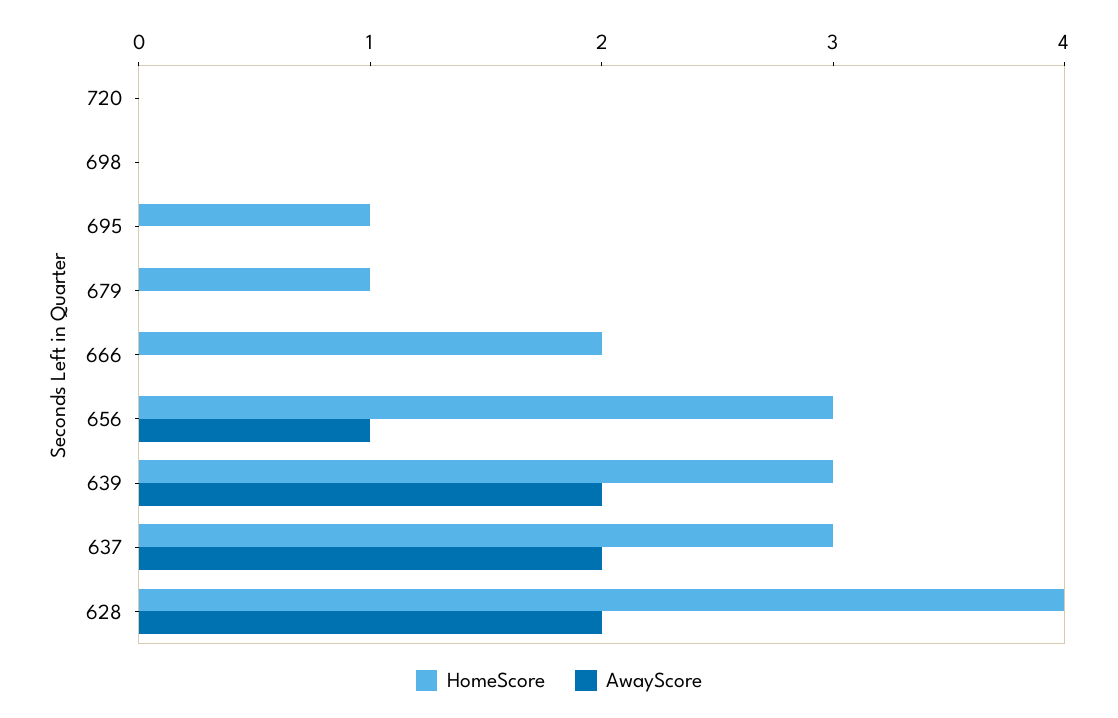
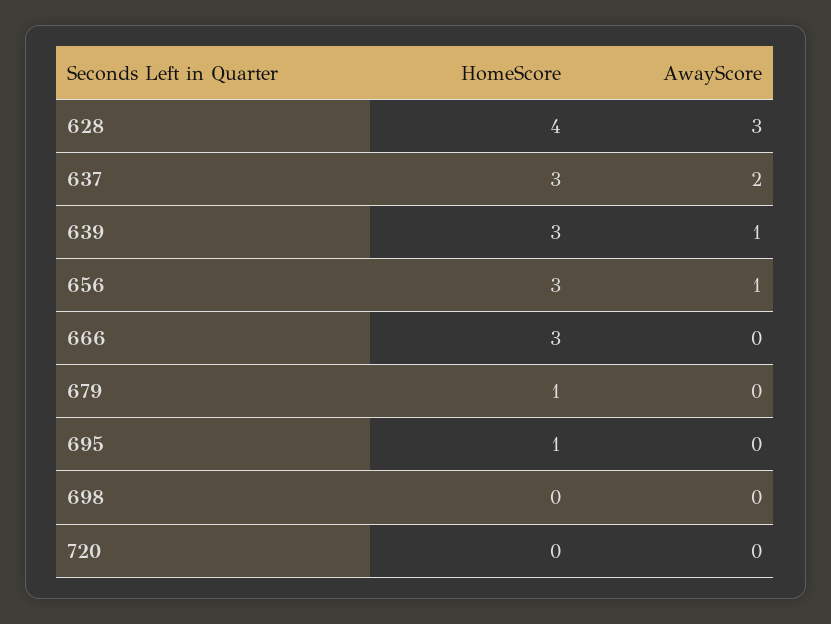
HomeScore, 666: 2 -> 3
AwayScore, 639: 2 -> 1
AwayScore, 628: 2 -> 3

